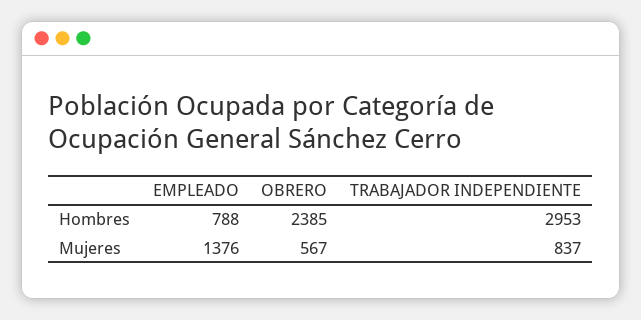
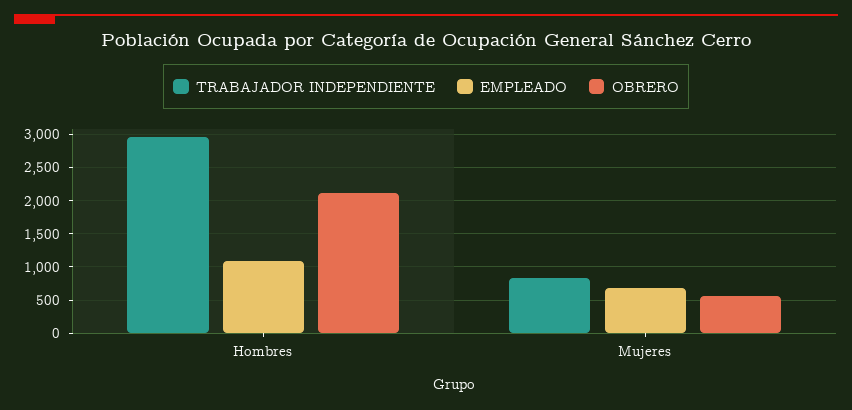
EMPLEADO, Hombres: 788 -> 1100
OBRERO, Hombres: 2385 -> 2100
EMPLEADO, Mujeres: 1376 -> 700

